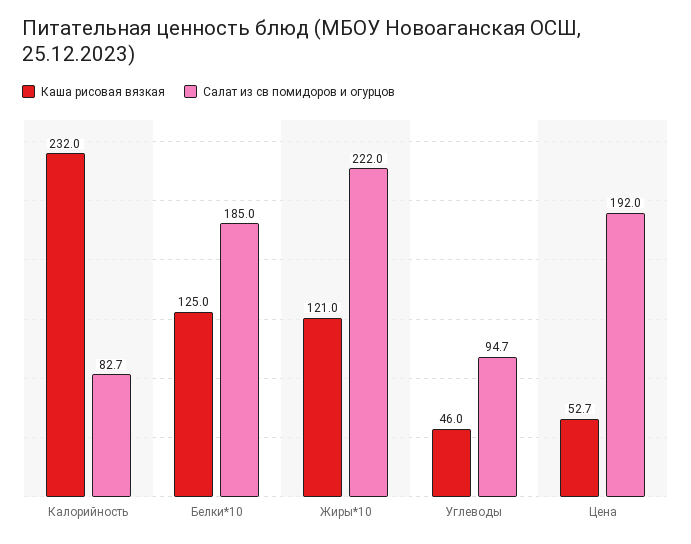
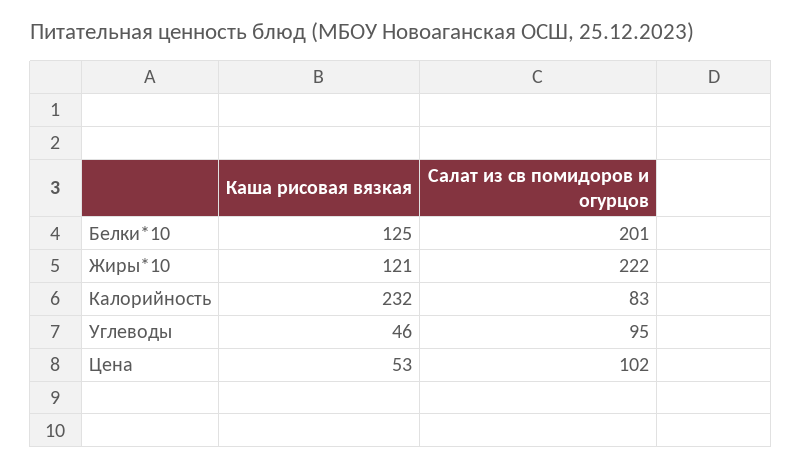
Салат из св помидоров и огурцов, Белки*10: 185 -> 201
Салат из св помидоров и огурцов, Цена: 192 -> 102

